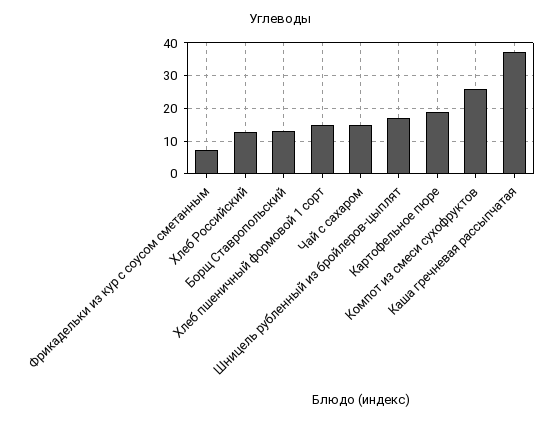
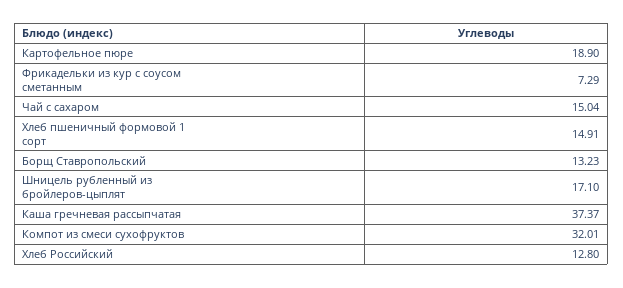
Компот из смеси сухофруктов: 26 -> 32.01

